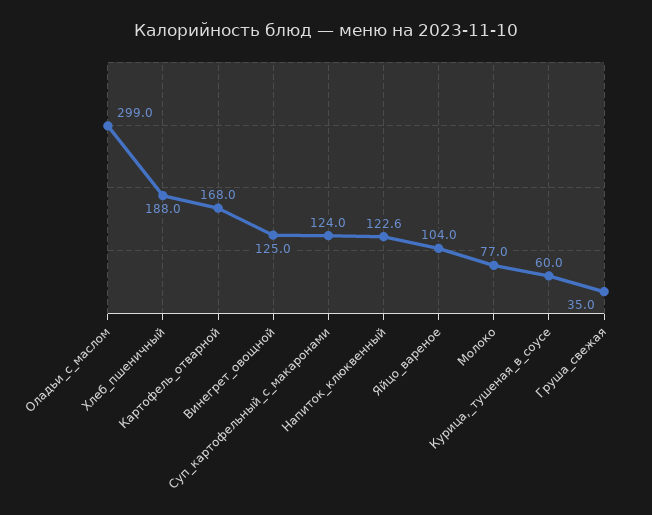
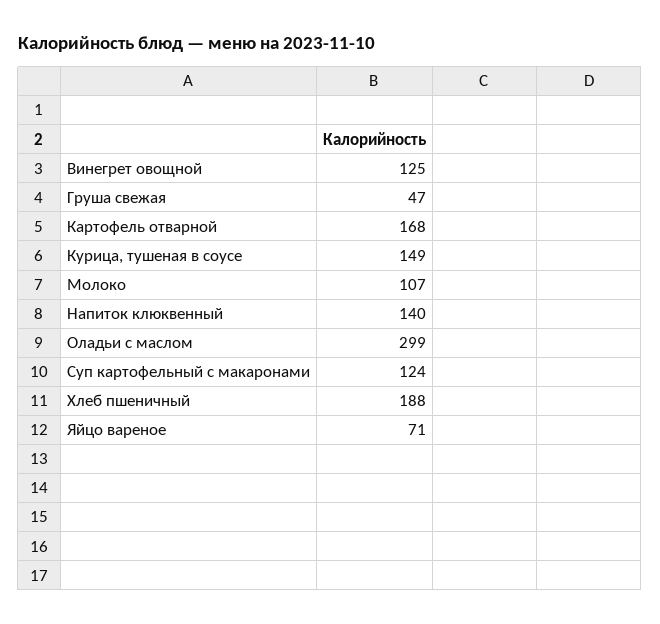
Напиток_клюквенный: 122.6 -> 140
Яйцо_вареное: 104 -> 71
Молоко: 77 -> 107
Курица,_тушеная_в_соусе: 60 -> 149
Груша_свежая: 35 -> 47

